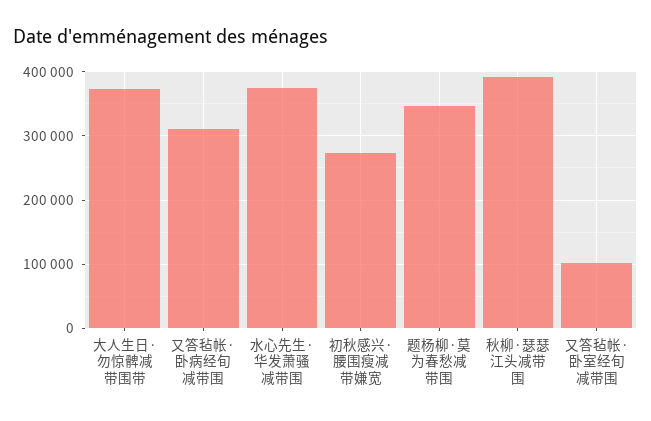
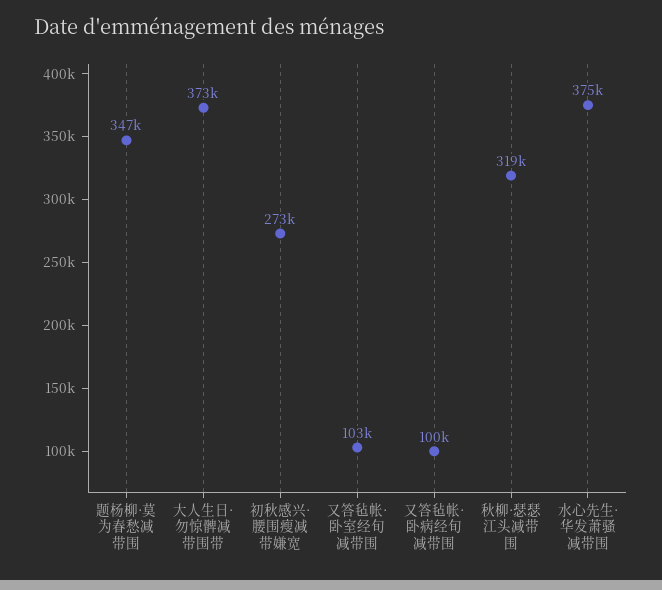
又答毡帐·卧病经旬减带围: 310000 -> 100000
秋柳·瑟瑟江头减带围: 390000 -> 319000

